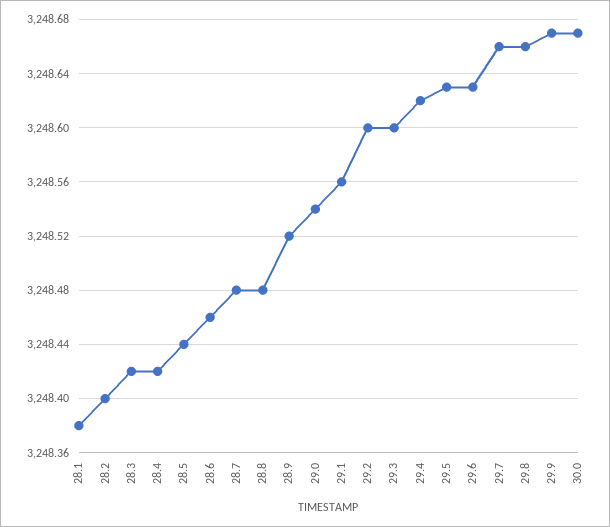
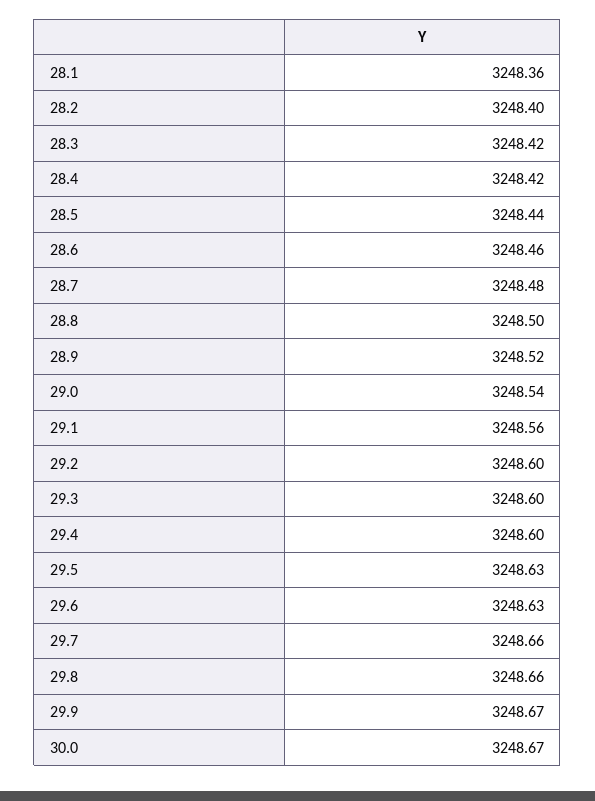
28.1: 3248.38 -> 3248.36
28.8: 3248.48 -> 3248.5
29.4: 3248.62 -> 3248.6

